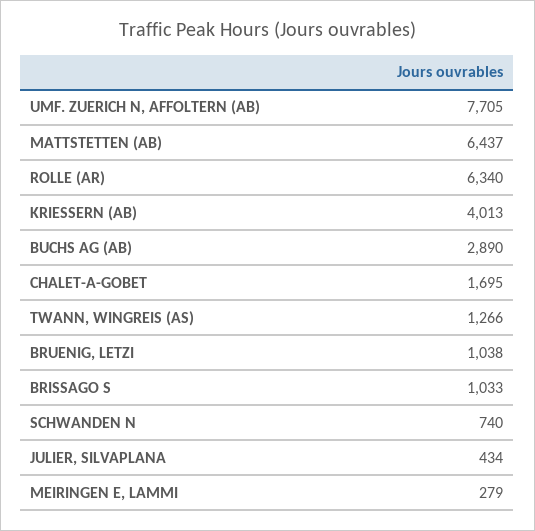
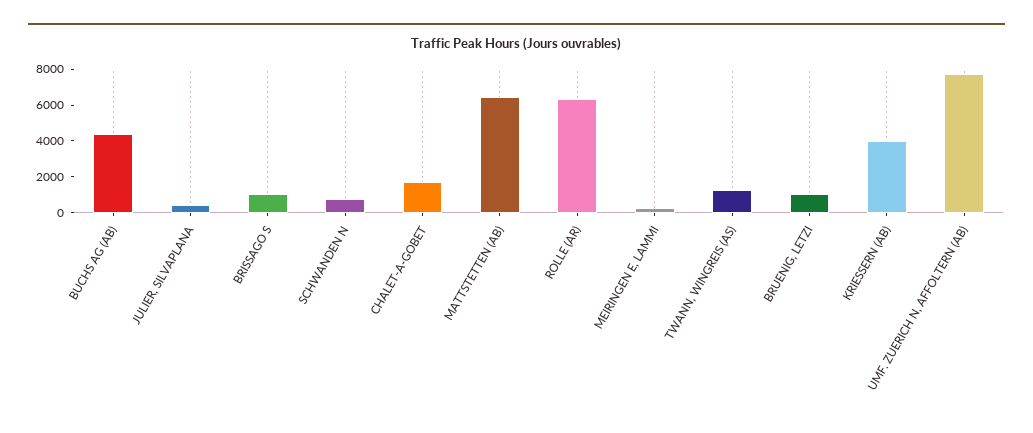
BUCHS AG (AB): 2890 -> 4500

